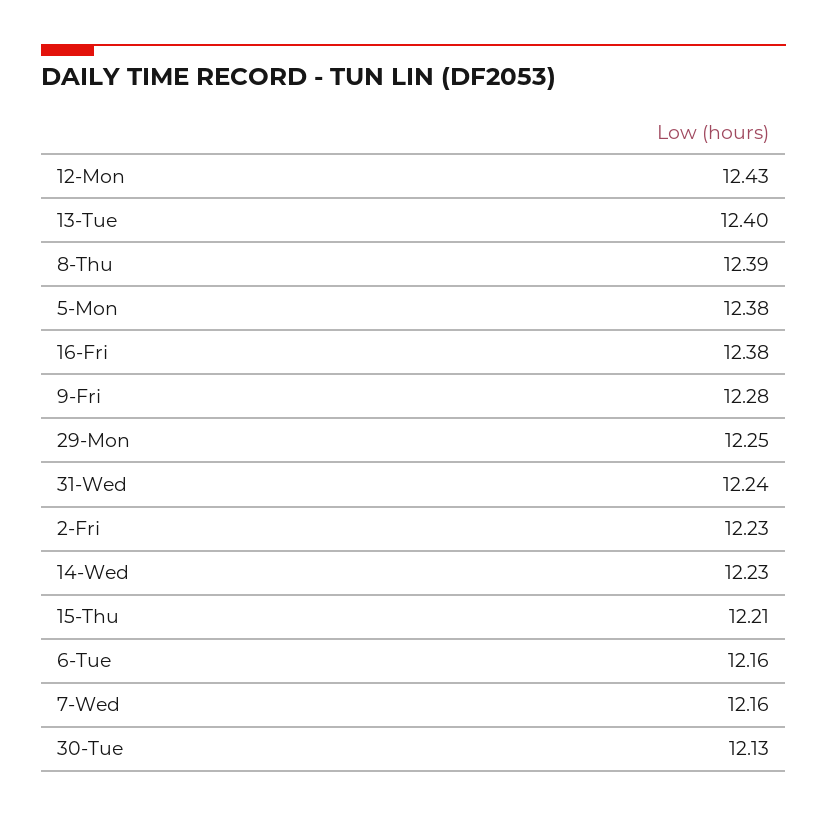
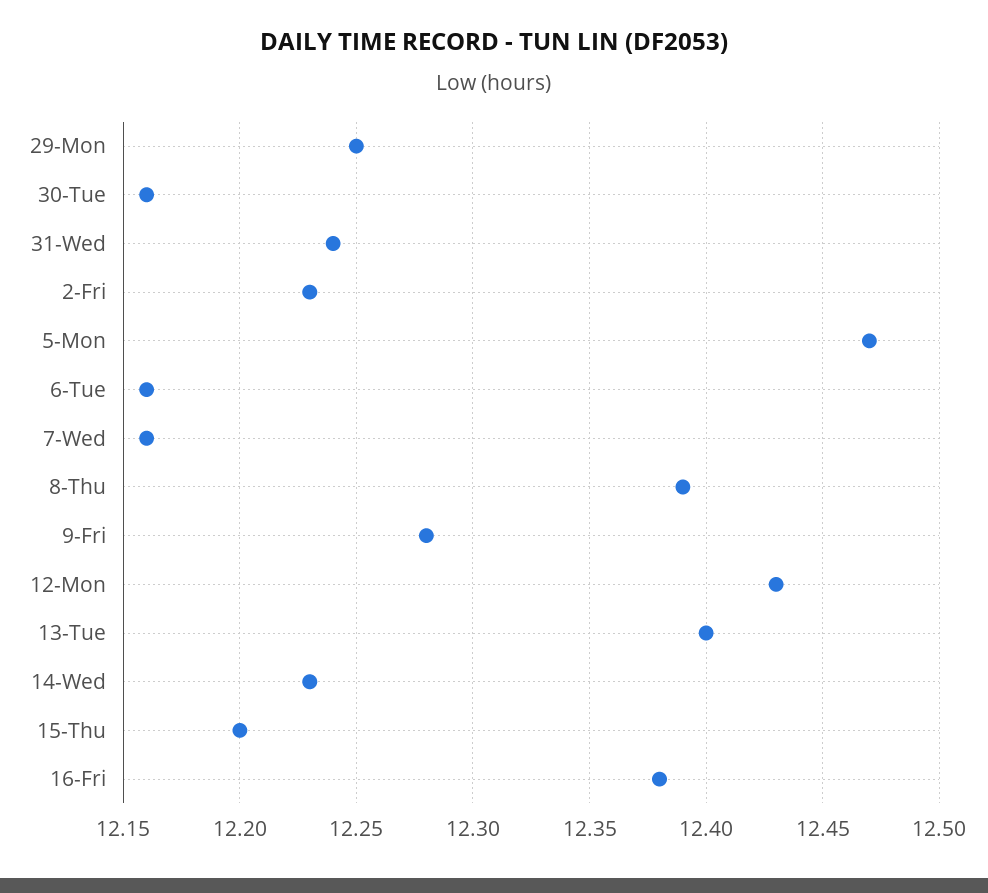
5-Mon: 12.38 -> 12.47
15-Thu: 12.21 -> 12.2
30-Tue: 12.13 -> 12.16

